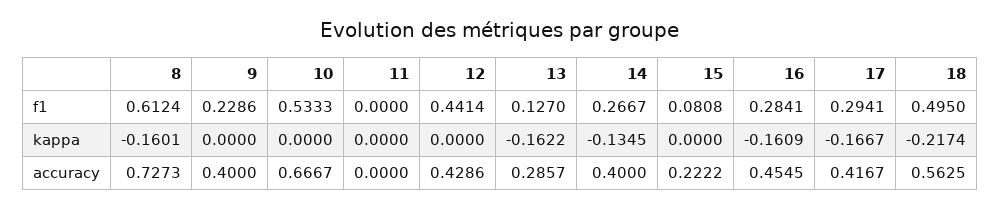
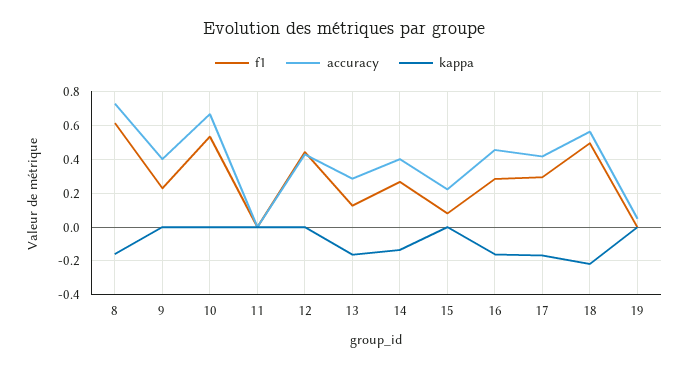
f1, 19: none -> 0
accuracy, 19: none -> 0.05
kappa, 19: none -> 0

